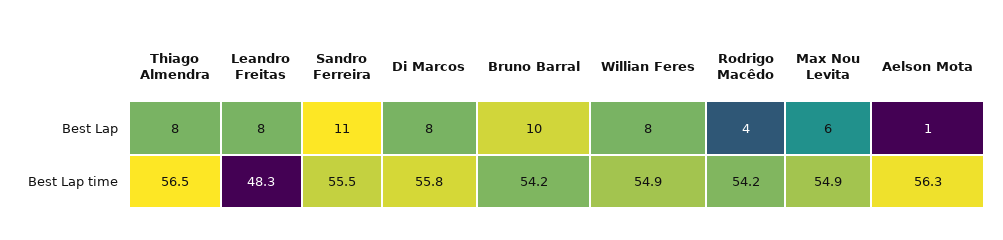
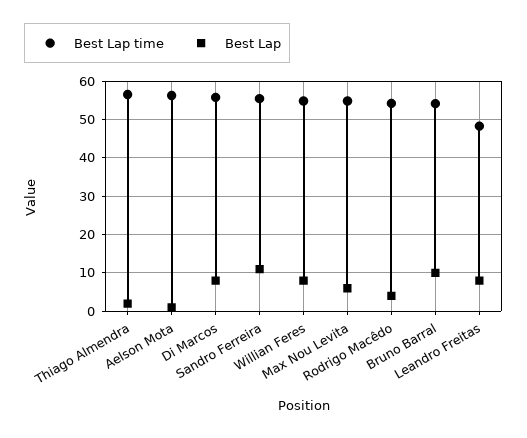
Best Lap, Thiago Almendra: 8 -> 2

